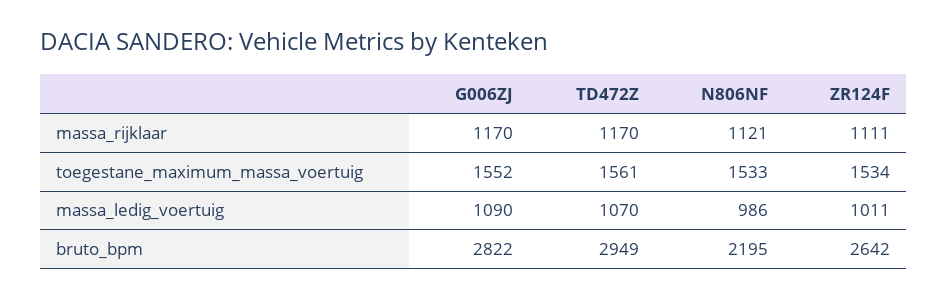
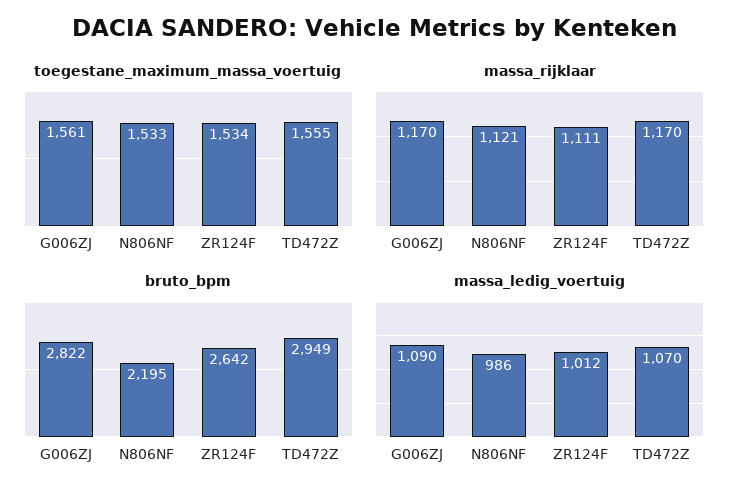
toegestane_maximum_massa_voertuig, G006ZJ: 1552 -> 1561
toegestane_maximum_massa_voertuig, TD472Z: 1561 -> 1555
massa_ledig_voertuig, ZR124F: 1011 -> 1012

